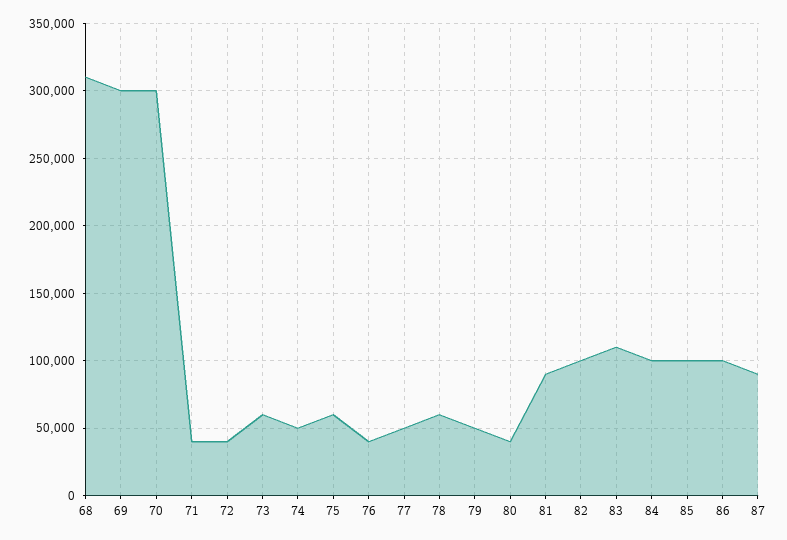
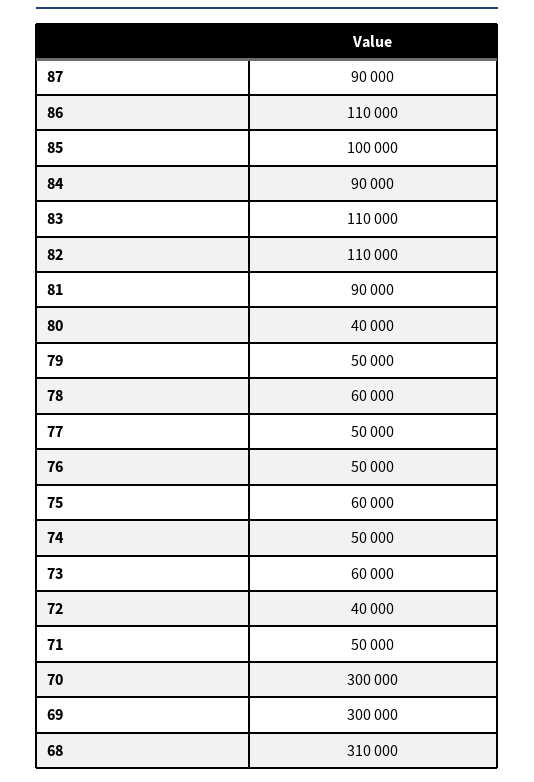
71: 40000 -> 50000
76: 40000 -> 50000
82: 100000 -> 110000
84: 100000 -> 90000
86: 100000 -> 110000

